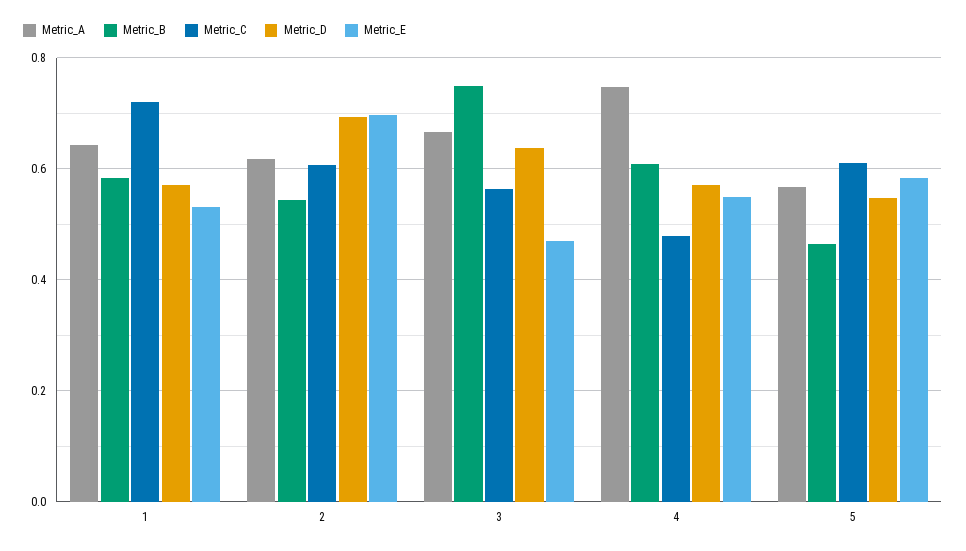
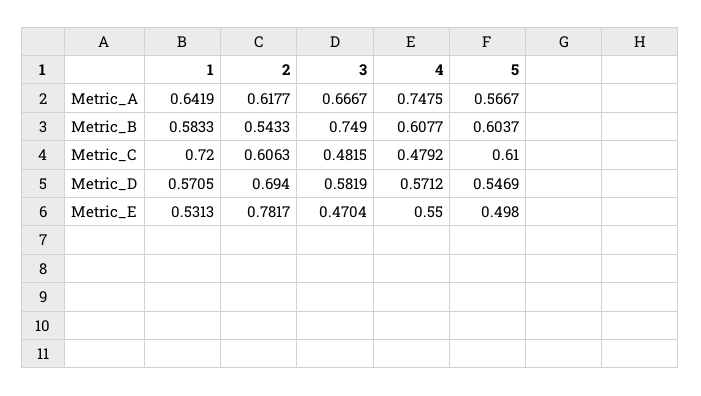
Metric_E, 2: 0.7 -> 0.7817
Metric_C, 3: 0.56 -> 0.4815
Metric_D, 3: 0.64 -> 0.5819
Metric_B, 5: 0.46 -> 0.6037
Metric_E, 5: 0.58 -> 0.498

